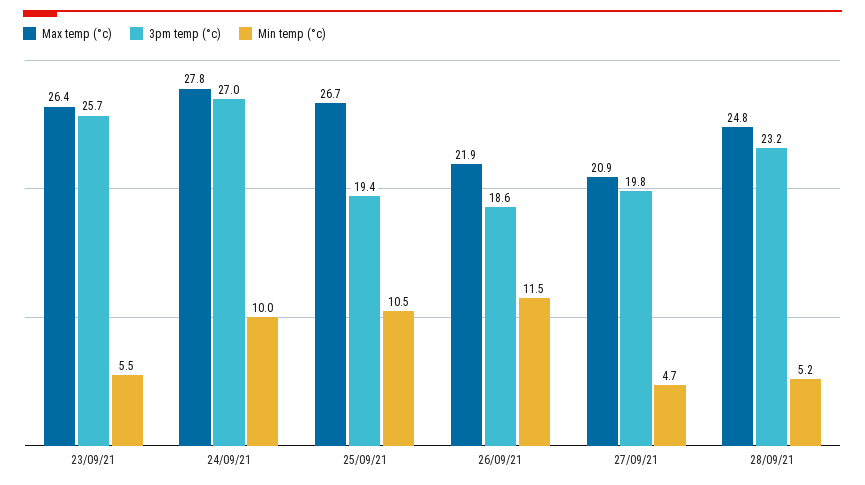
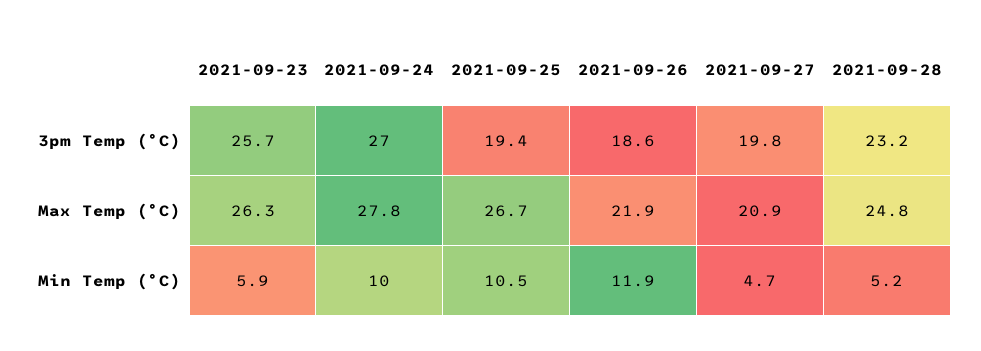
Max temp (°c), 23/09/21: 26.4 -> 26.3
Min temp (°c), 23/09/21: 5.5 -> 5.9
Min temp (°c), 26/09/21: 11.5 -> 11.9

